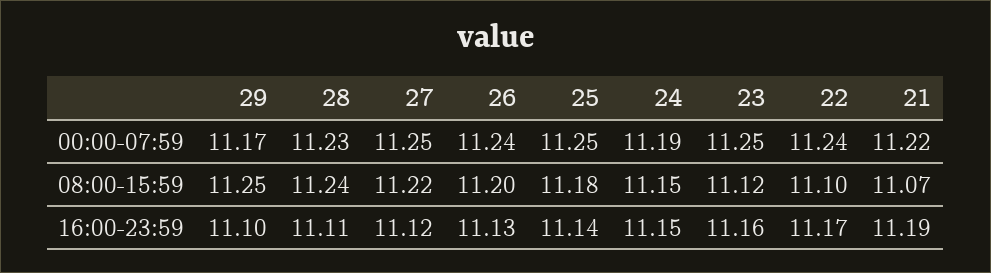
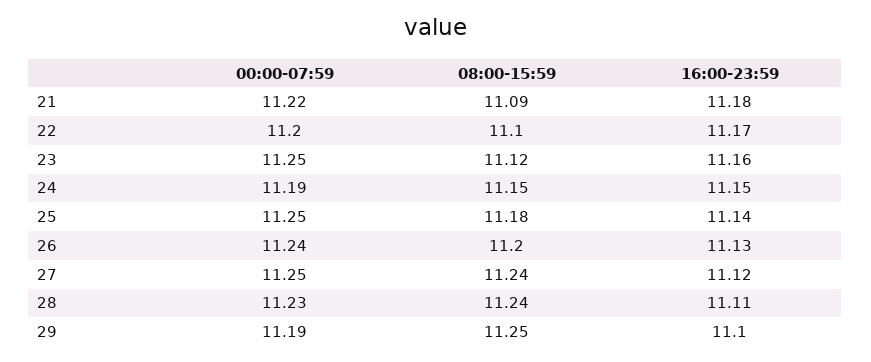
29, 00:00-07:59: 11.17 -> 11.19
22, 00:00-07:59: 11.24 -> 11.2
27, 08:00-15:59: 11.22 -> 11.24
21, 08:00-15:59: 11.07 -> 11.09
21, 16:00-23:59: 11.19 -> 11.18

